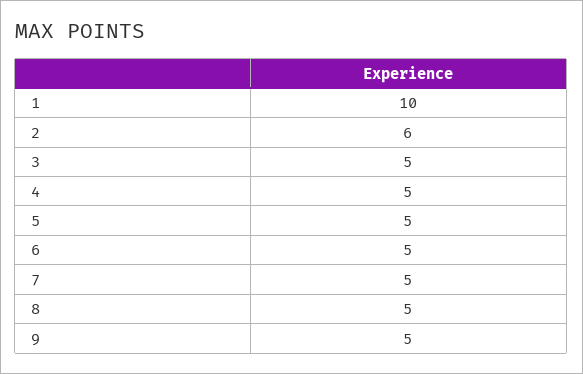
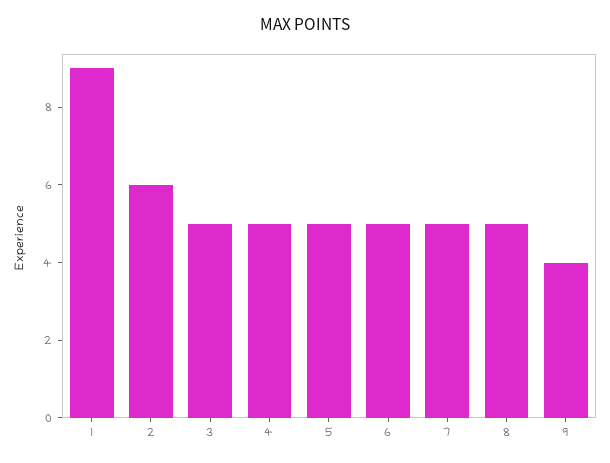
1: 10 -> 9
9: 5 -> 4

